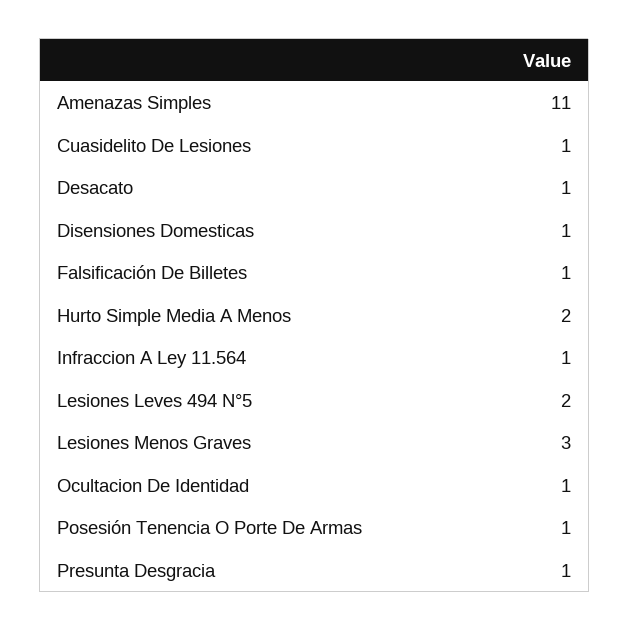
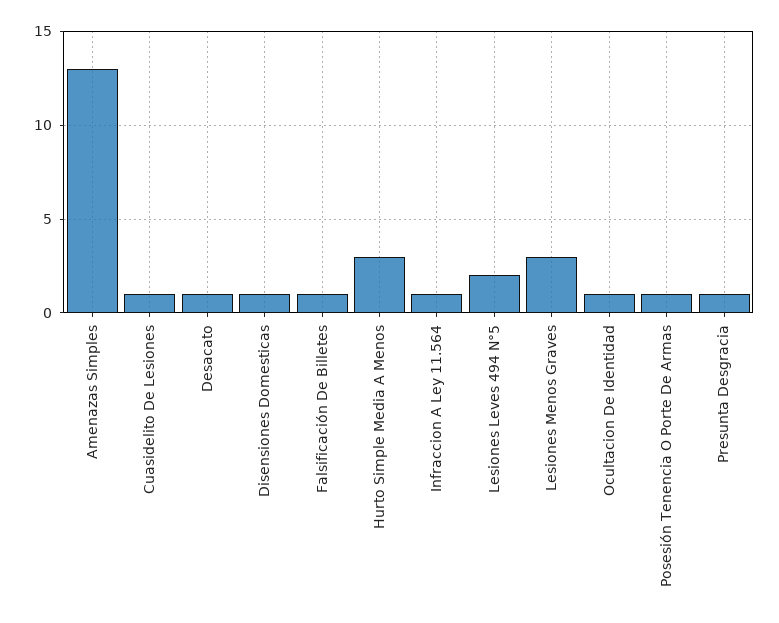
Amenazas Simples: 11 -> 13
Hurto Simple Media A Menos: 2 -> 3

